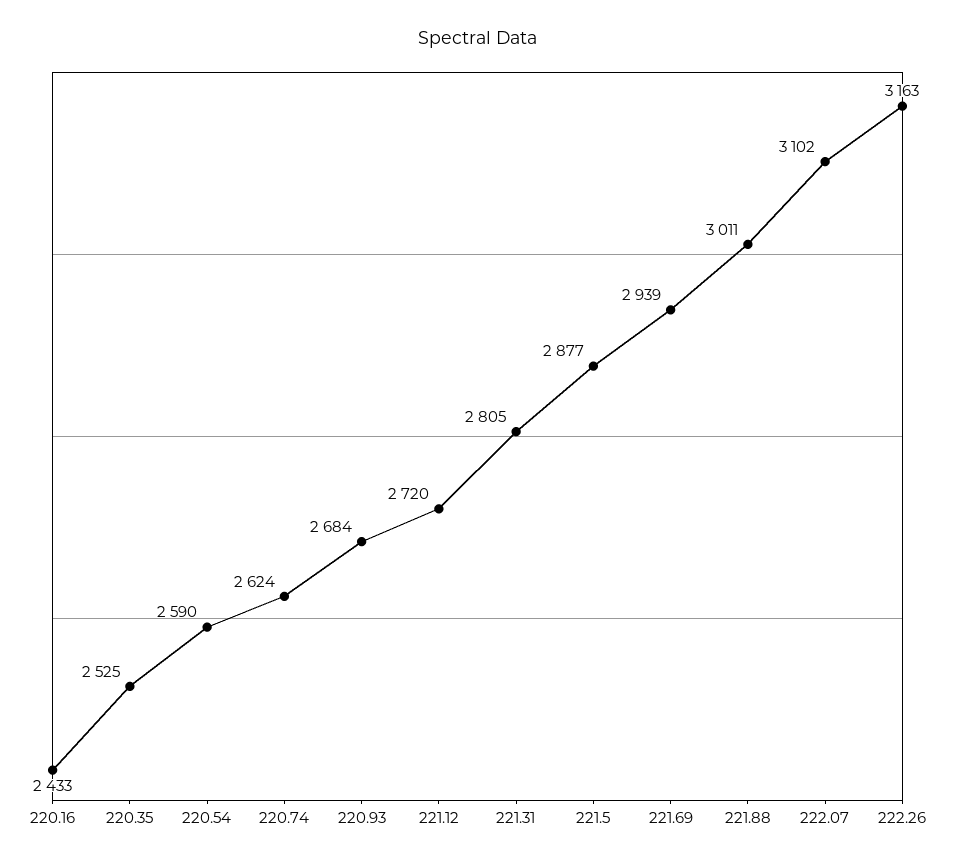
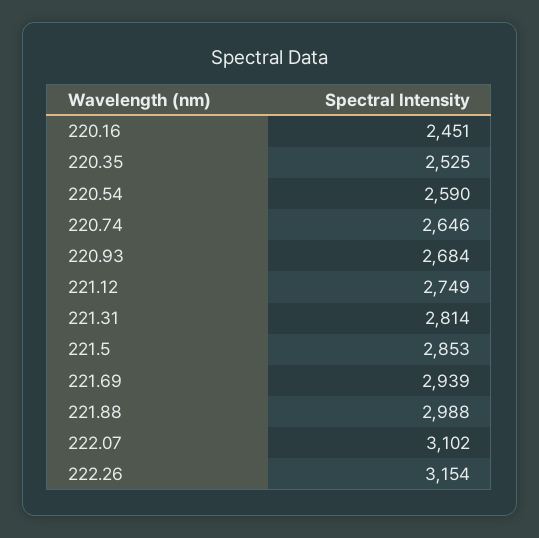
220.16: 2433 -> 2451
220.74: 2624 -> 2646
221.12: 2720 -> 2749
221.31: 2805 -> 2814
221.5: 2877 -> 2853
221.88: 3011 -> 2988
222.26: 3163 -> 3154

